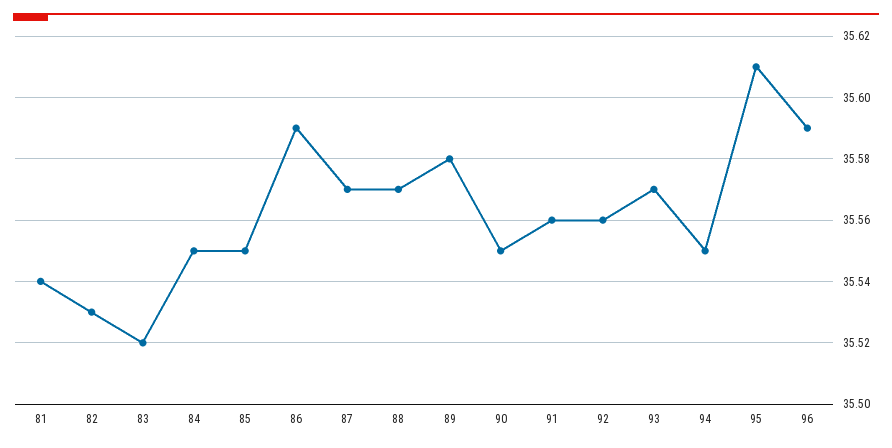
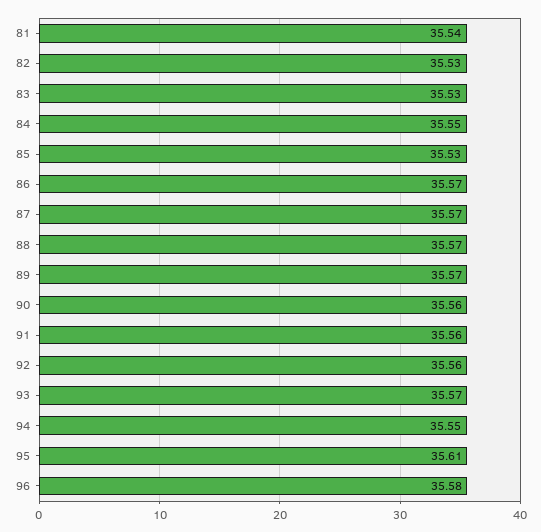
83: 35.52 -> 35.53
85: 35.55 -> 35.53
86: 35.59 -> 35.57
89: 35.58 -> 35.57
90: 35.55 -> 35.56
96: 35.59 -> 35.58

